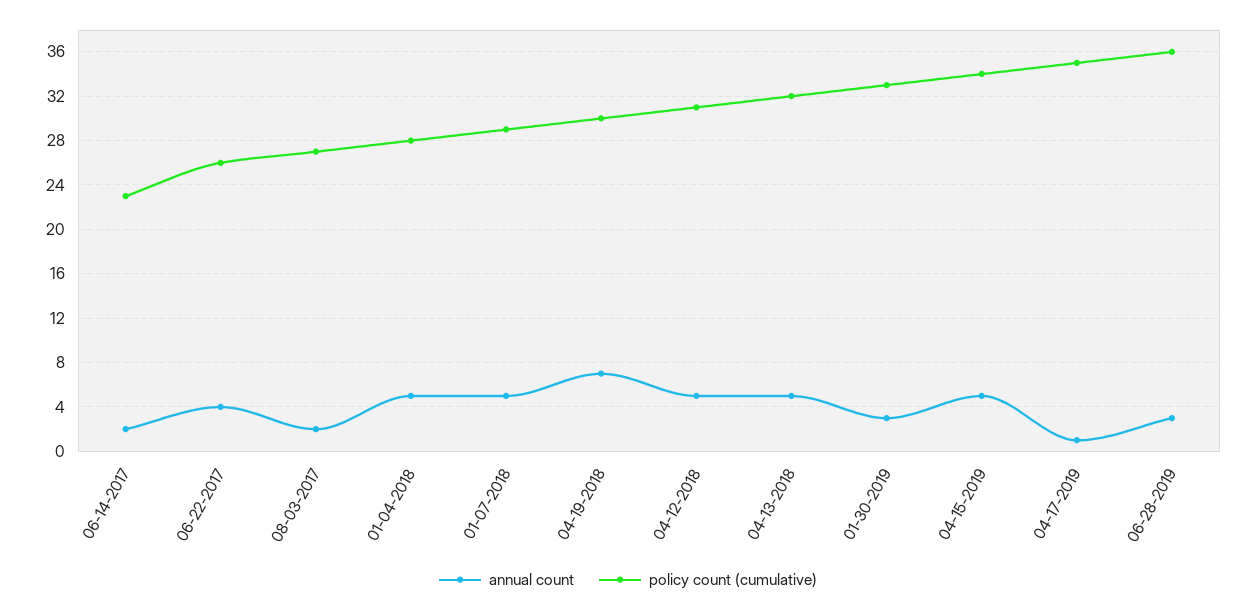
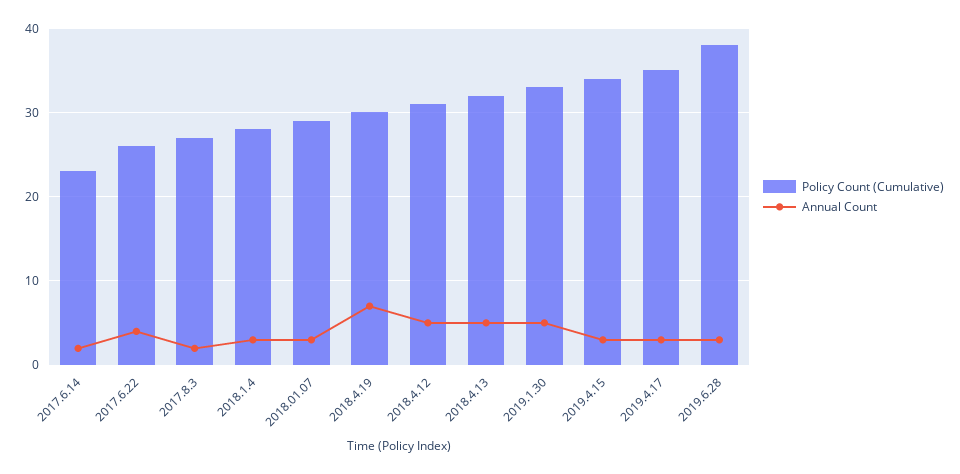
annual count, 01-04-2018: 5 -> 3
annual count, 01-07-2018: 5 -> 3
annual count, 01-30-2019: 3 -> 5
annual count, 04-15-2019: 5 -> 3
annual count, 04-17-2019: 1 -> 3
policy count (cumulative), 06-28-2019: 36 -> 38

